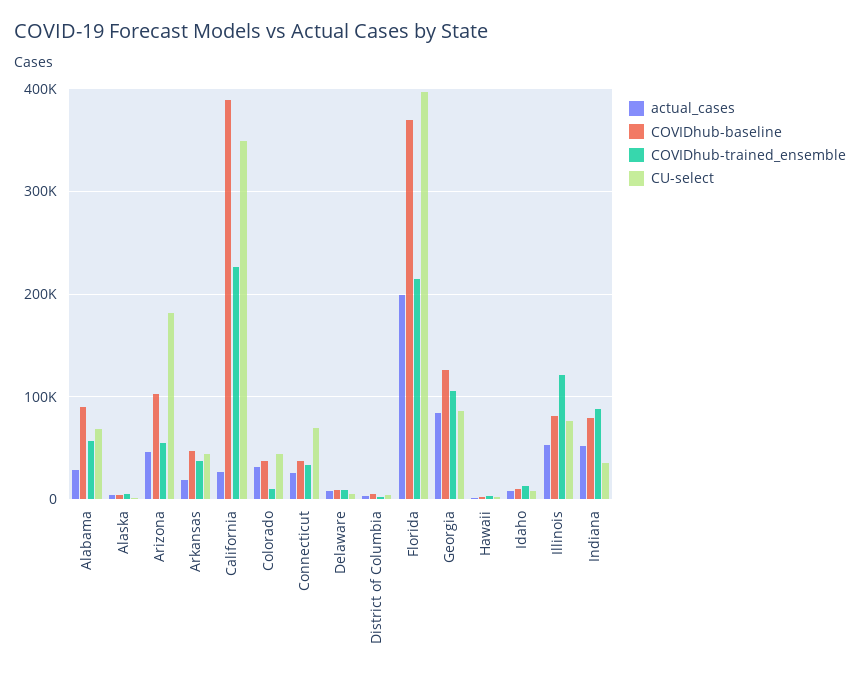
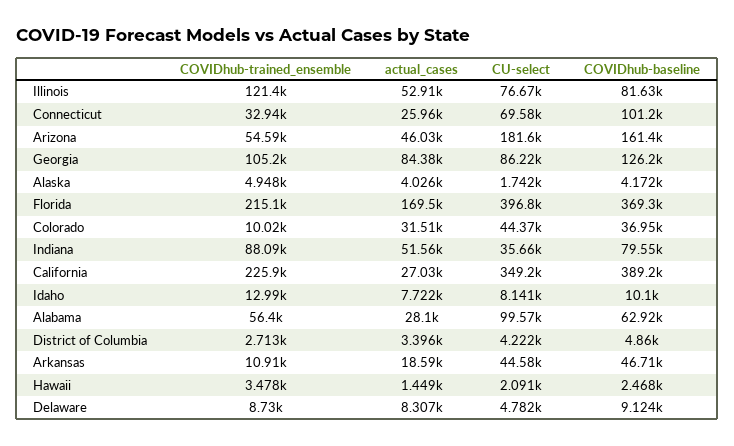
COVIDhub-baseline, Alabama: 90000 -> 62920
CU-select, Alabama: 70000 -> 99570
COVIDhub-baseline, Arizona: 100000 -> 161400
COVIDhub-trained_ensemble, Arkansas: 40000 -> 10910
COVIDhub-baseline, Connecticut: 40000 -> 101200
actual_cases, Florida: 200000 -> 169500

